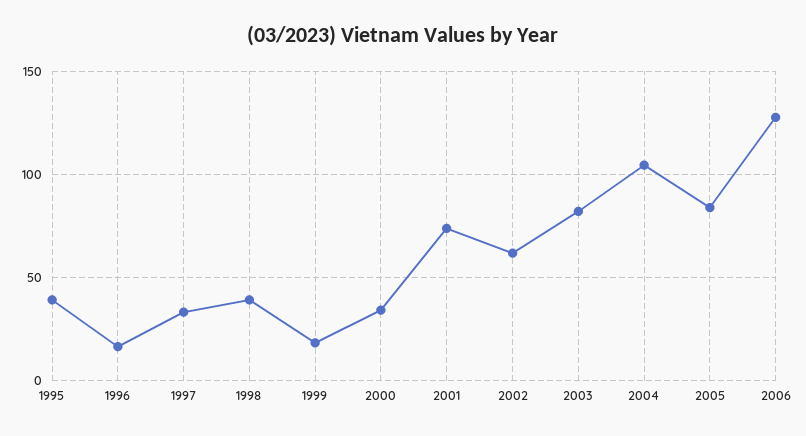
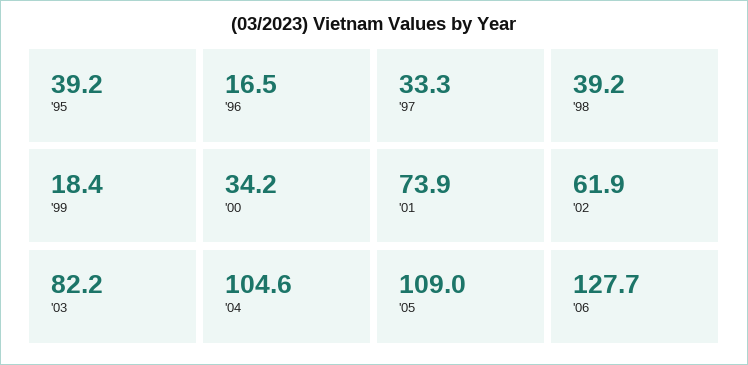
2005: 85 -> 109

